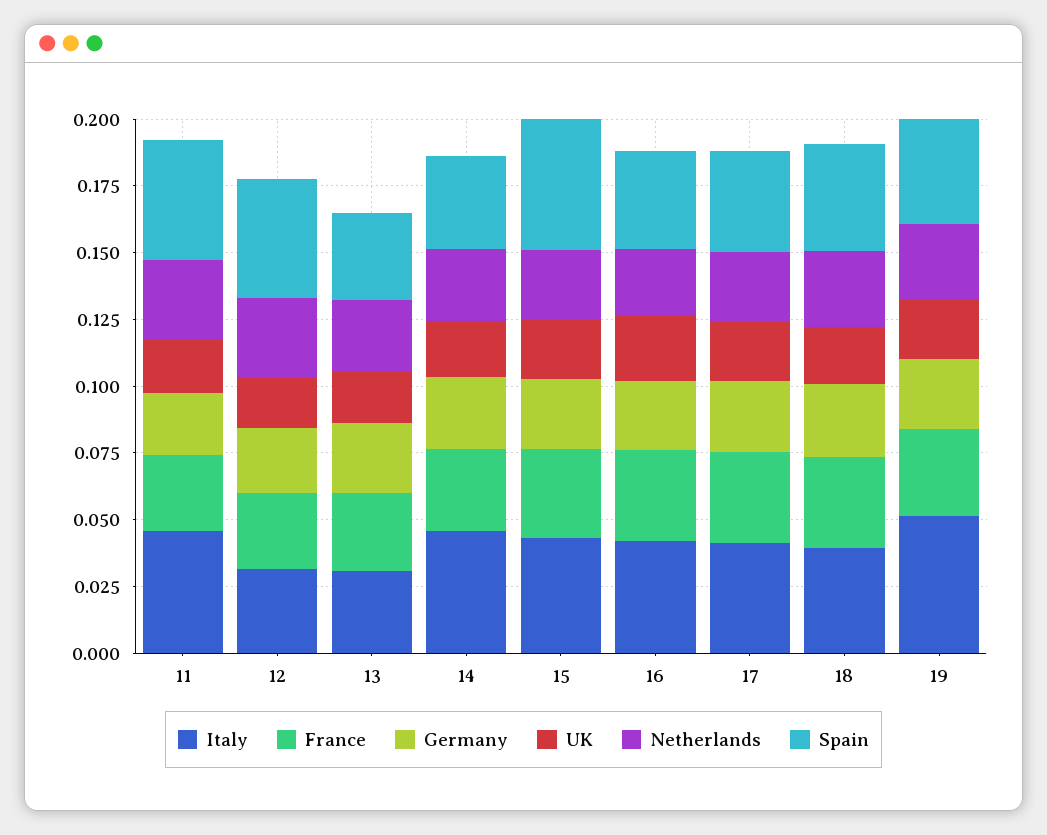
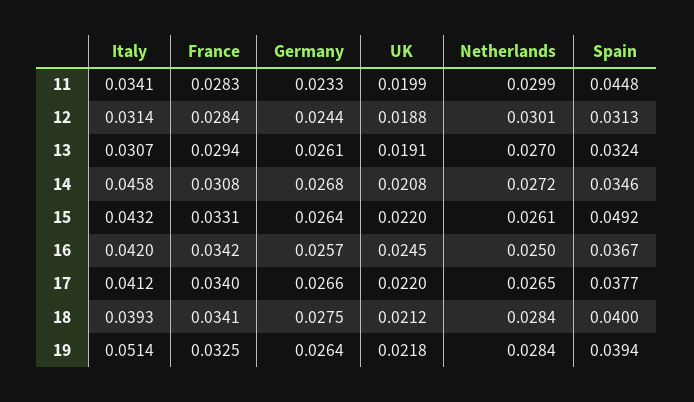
Italy, 11: 0.045 -> 0.0341
Spain, 12: 0.045 -> 0.0313

